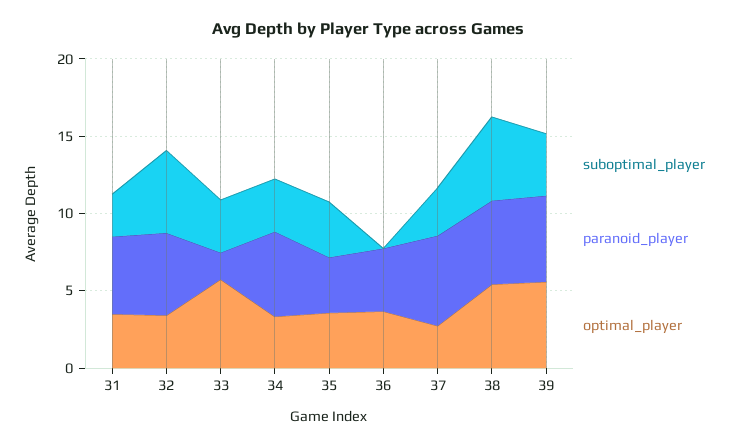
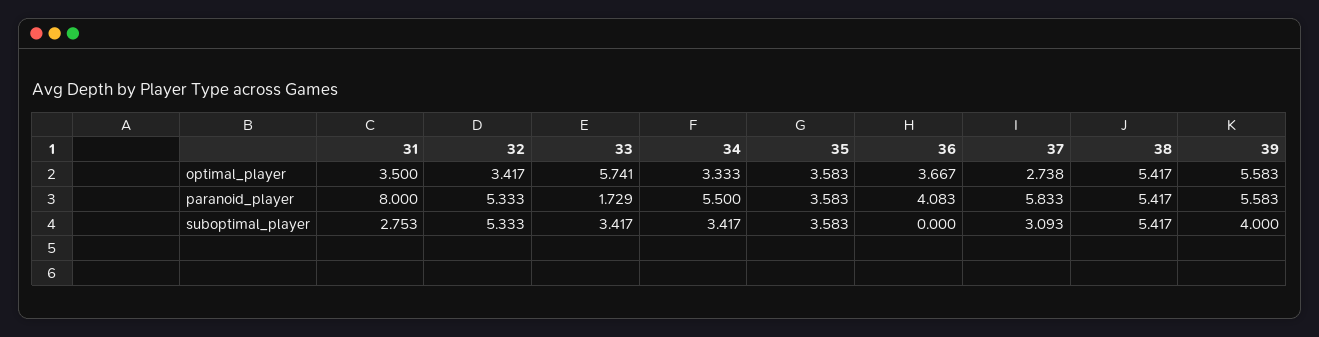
paranoid_player, 31: 5 -> 8

